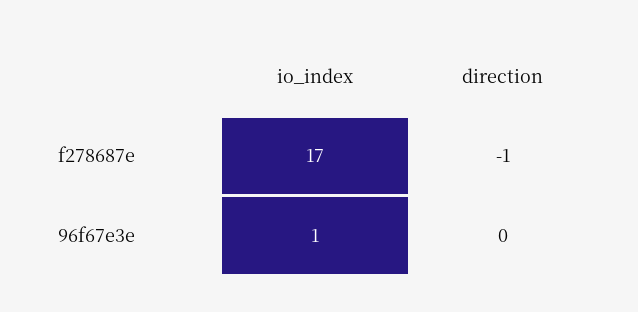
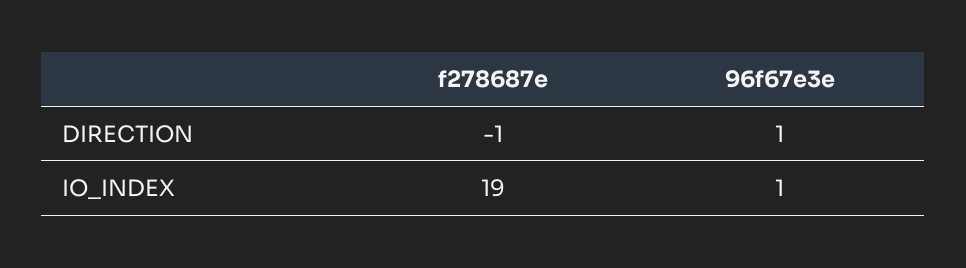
io_index, f278687e: 17 -> 19
direction, 96f67e3e: 0 -> 1

